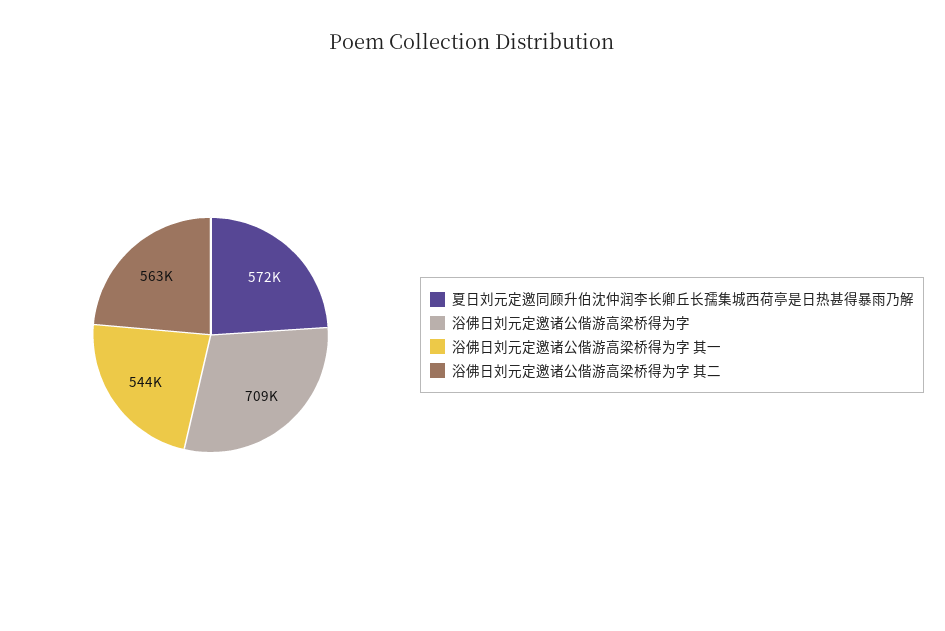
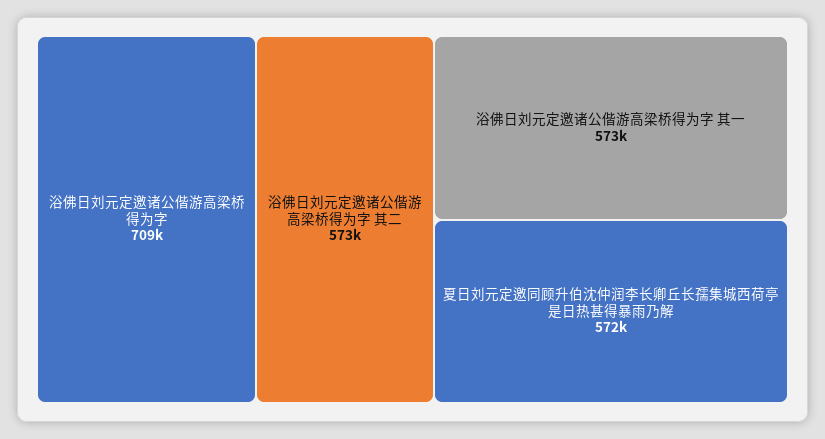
浴佛日刘元定邀诸公偕游高梁桥得为字 其一: 544000 -> 573000
浴佛日刘元定邀诸公偕游高梁桥得为字 其二: 563000 -> 573000

